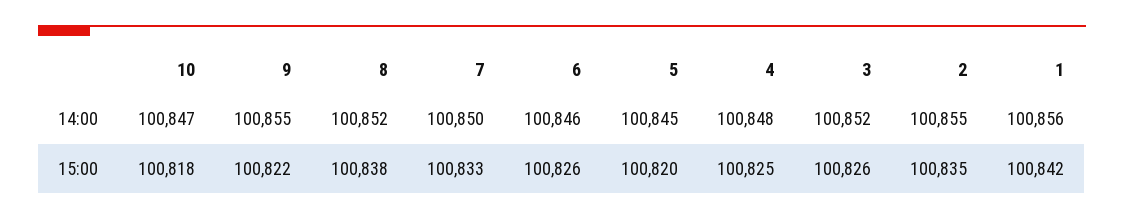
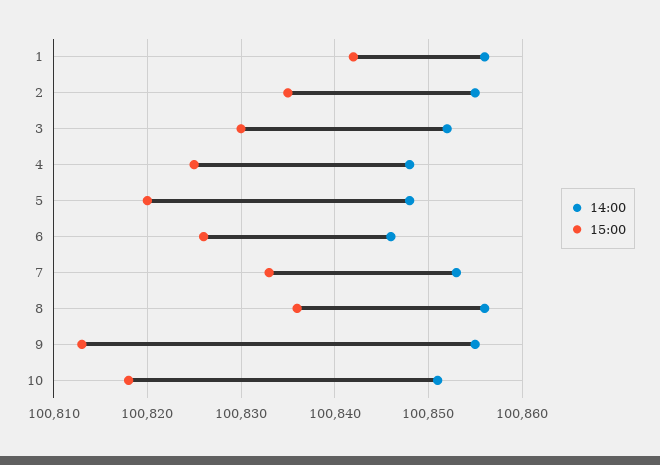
14:00, 10: 100847 -> 100851
14:00, 8: 100852 -> 100856
14:00, 7: 100850 -> 100853
14:00, 5: 100845 -> 100848
15:00, 9: 100822 -> 100813
15:00, 8: 100838 -> 100836
15:00, 3: 100826 -> 100830

